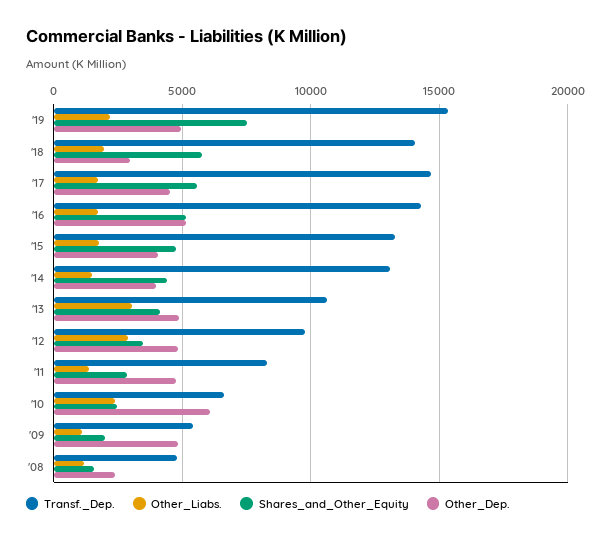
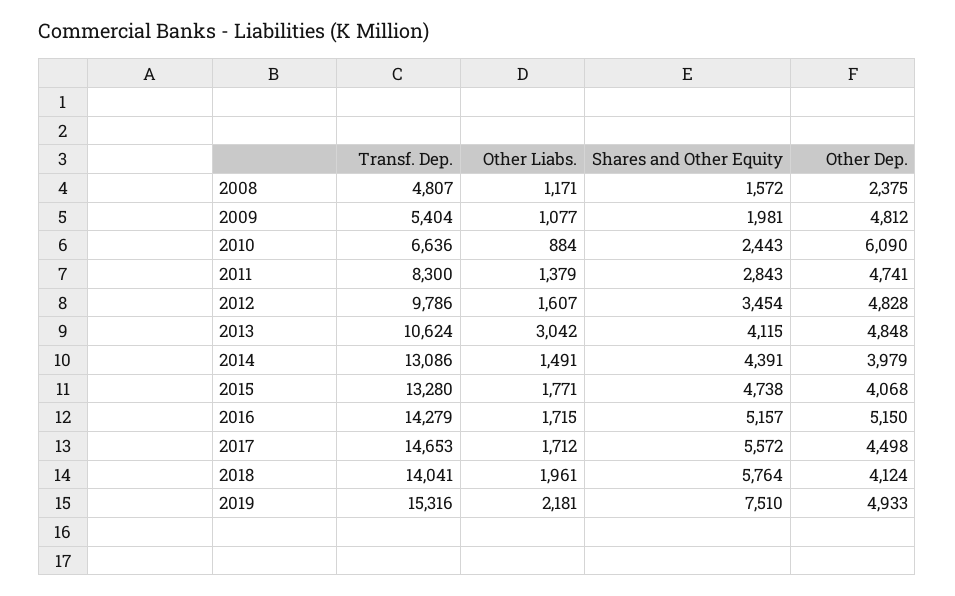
Other_Dep., '18: 3000 -> 4124
Other_Liabs., '12: 3000 -> 1607
Other_Liabs., '10: 2500 -> 884

